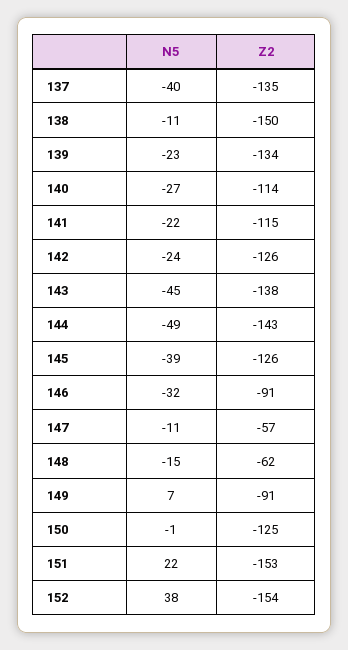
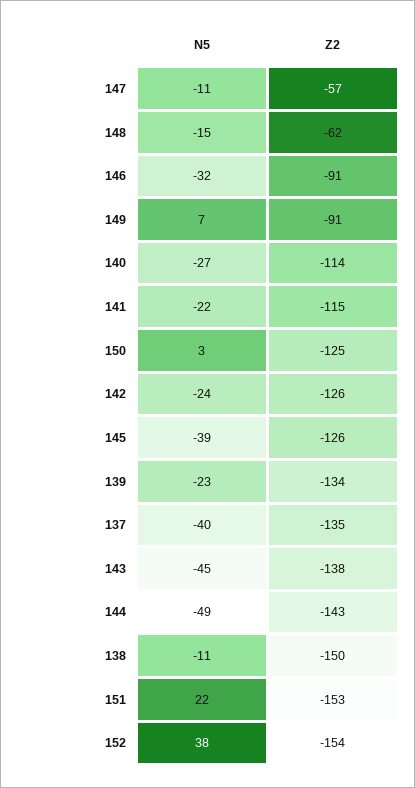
N5, 150: -1 -> 3

